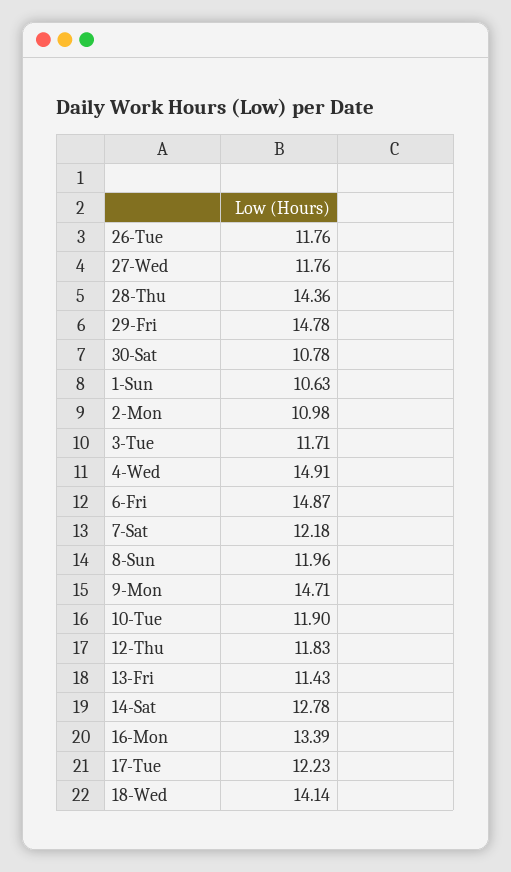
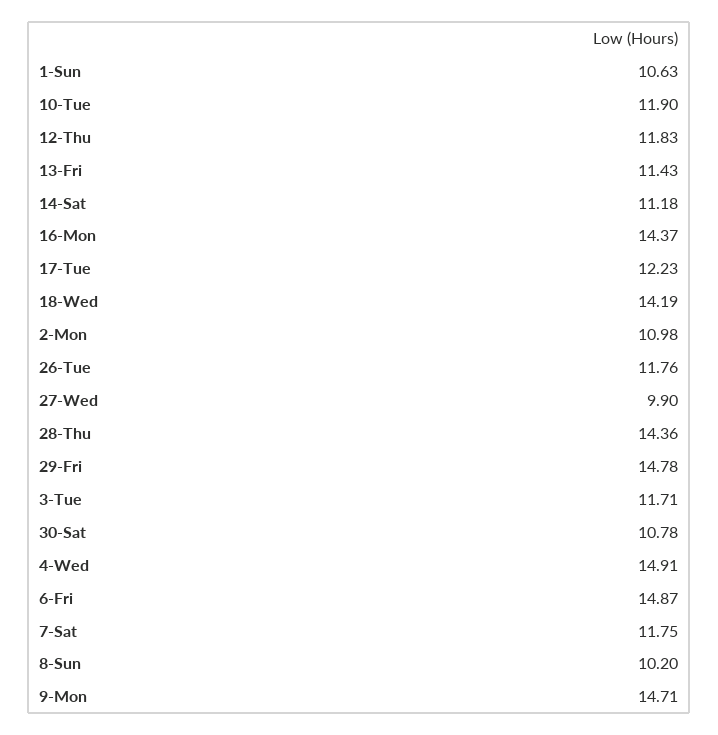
27-Wed: 11.76 -> 9.9
7-Sat: 12.18 -> 11.75
8-Sun: 11.96 -> 10.2
14-Sat: 12.78 -> 11.18
16-Mon: 13.39 -> 14.37
18-Wed: 14.14 -> 14.19

